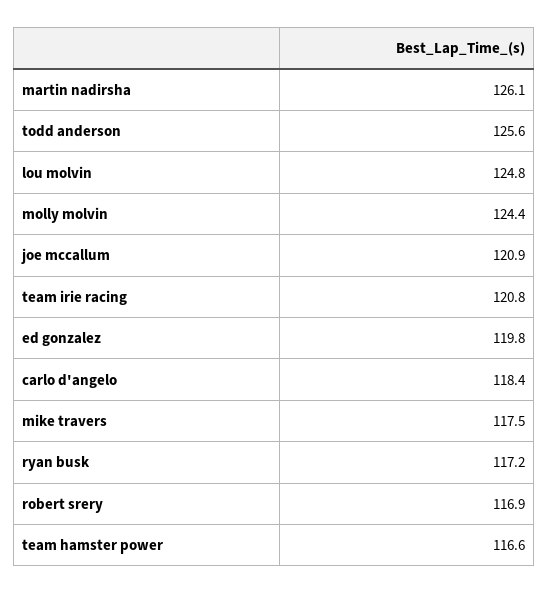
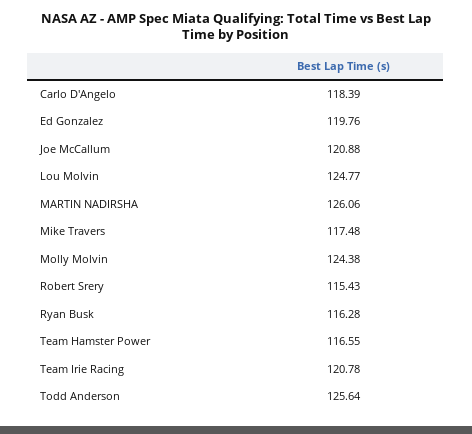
ryan busk: 117.2 -> 116.28
robert srery: 116.9 -> 115.43

